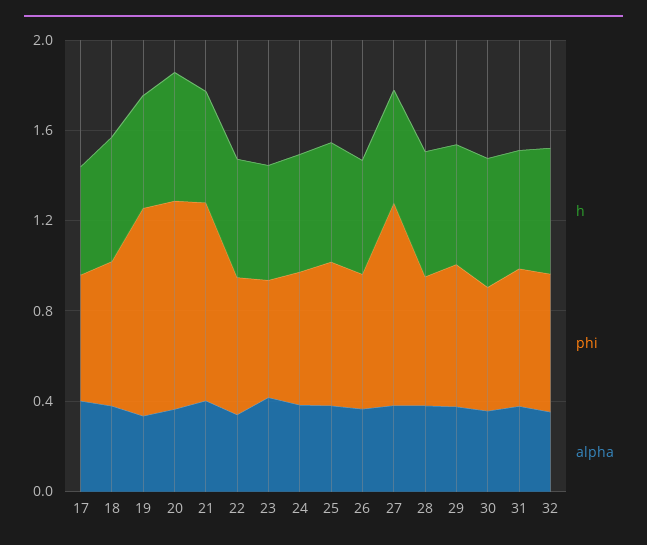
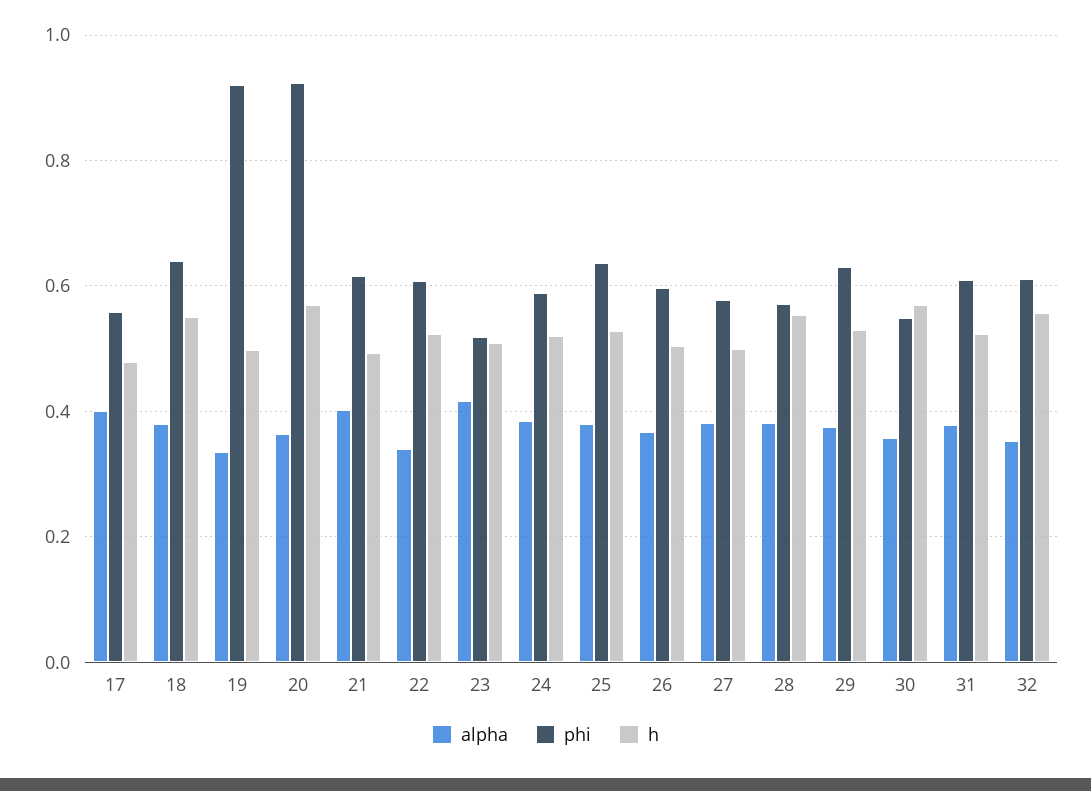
phi, 21: 0.9 -> 0.62
phi, 27: 0.9 -> 0.58

